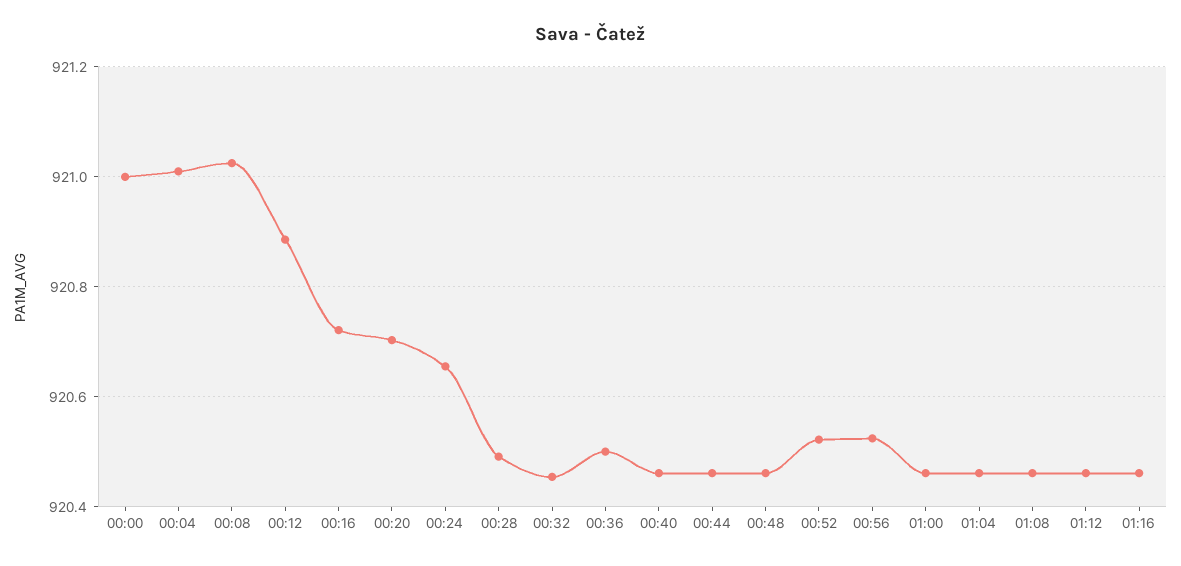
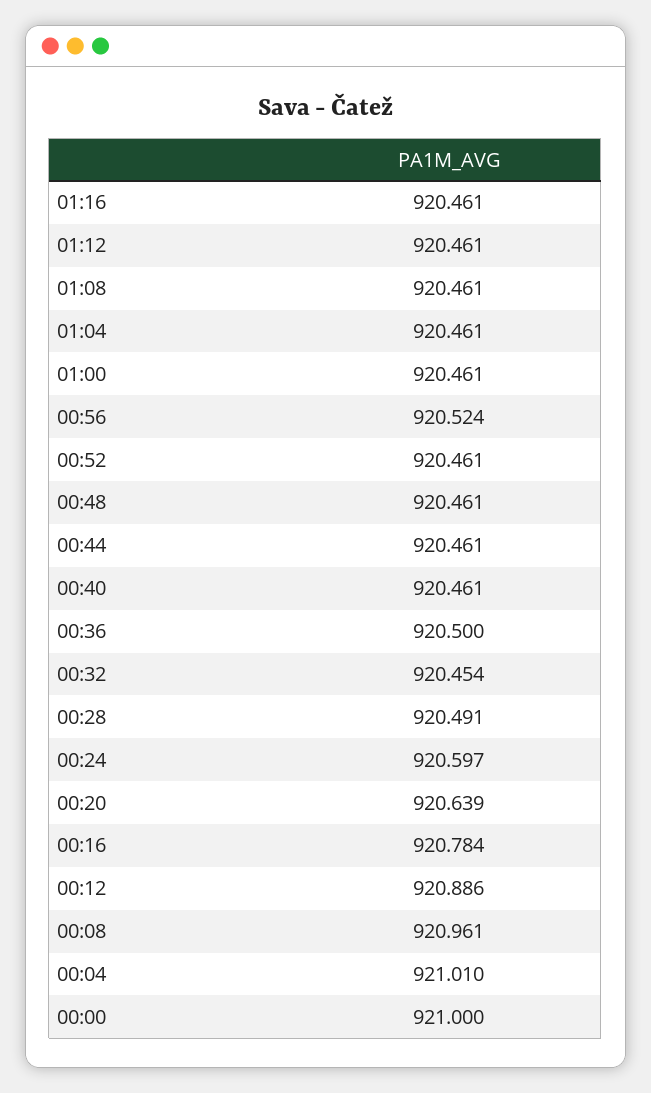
00:08: 921.02 -> 920.961
00:16: 920.72 -> 920.784
00:20: 920.7 -> 920.639
00:24: 920.66 -> 920.597
00:52: 920.52 -> 920.461

